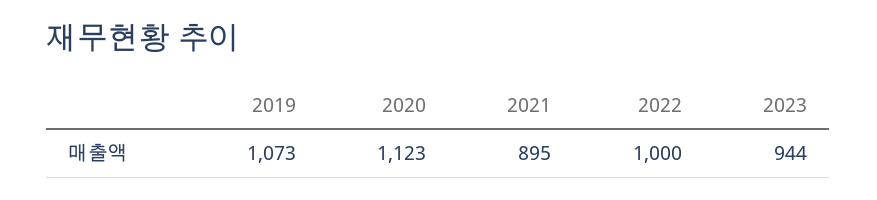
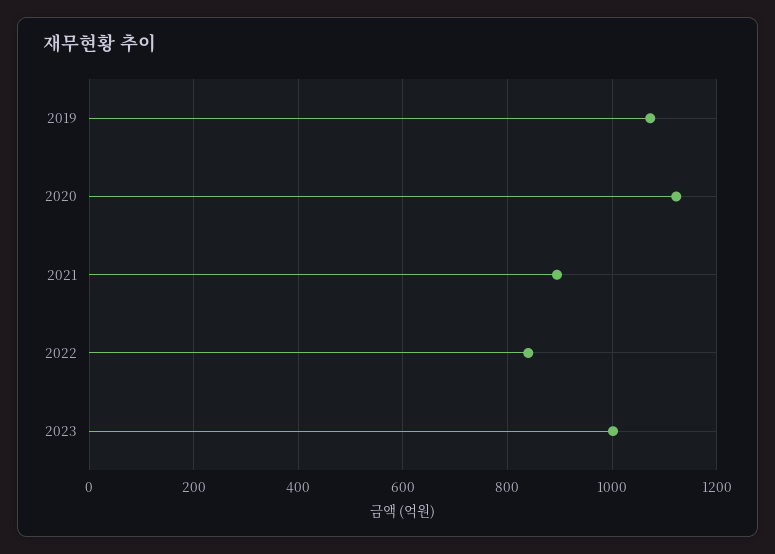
2022: 1000 -> 840
2023: 944 -> 1000

